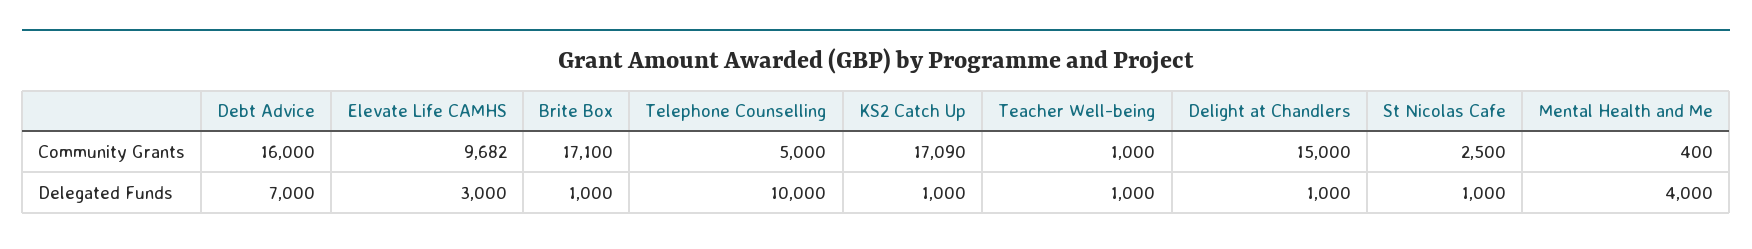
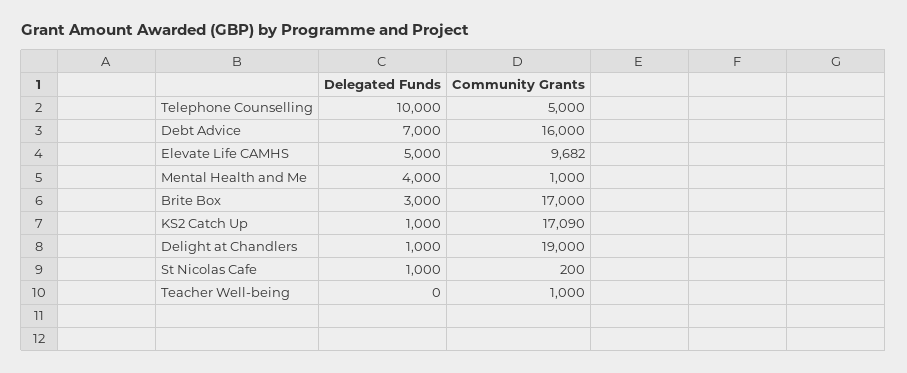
Brite Box, Community Grants: 17100 -> 17000
Delight at Chandlers, Community Grants: 15000 -> 19000
St Nicolas Cafe, Community Grants: 2500 -> 200
Mental Health and Me, Community Grants: 400 -> 1000
Elevate Life CAMHS, Delegated Funds: 3000 -> 5000
Brite Box, Delegated Funds: 1000 -> 3000
Teacher Well-being, Delegated Funds: 1000 -> 0

